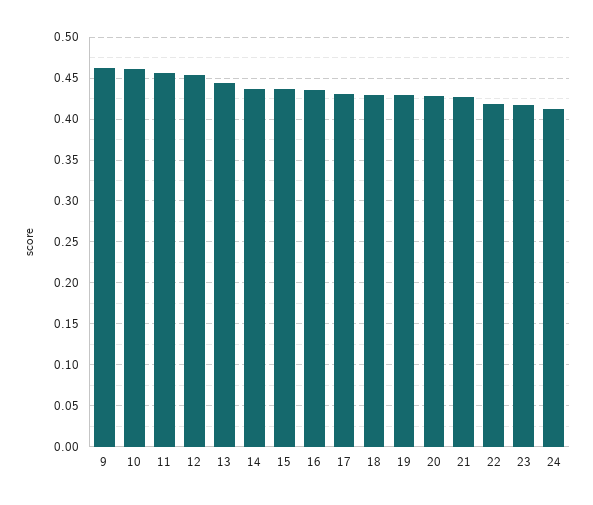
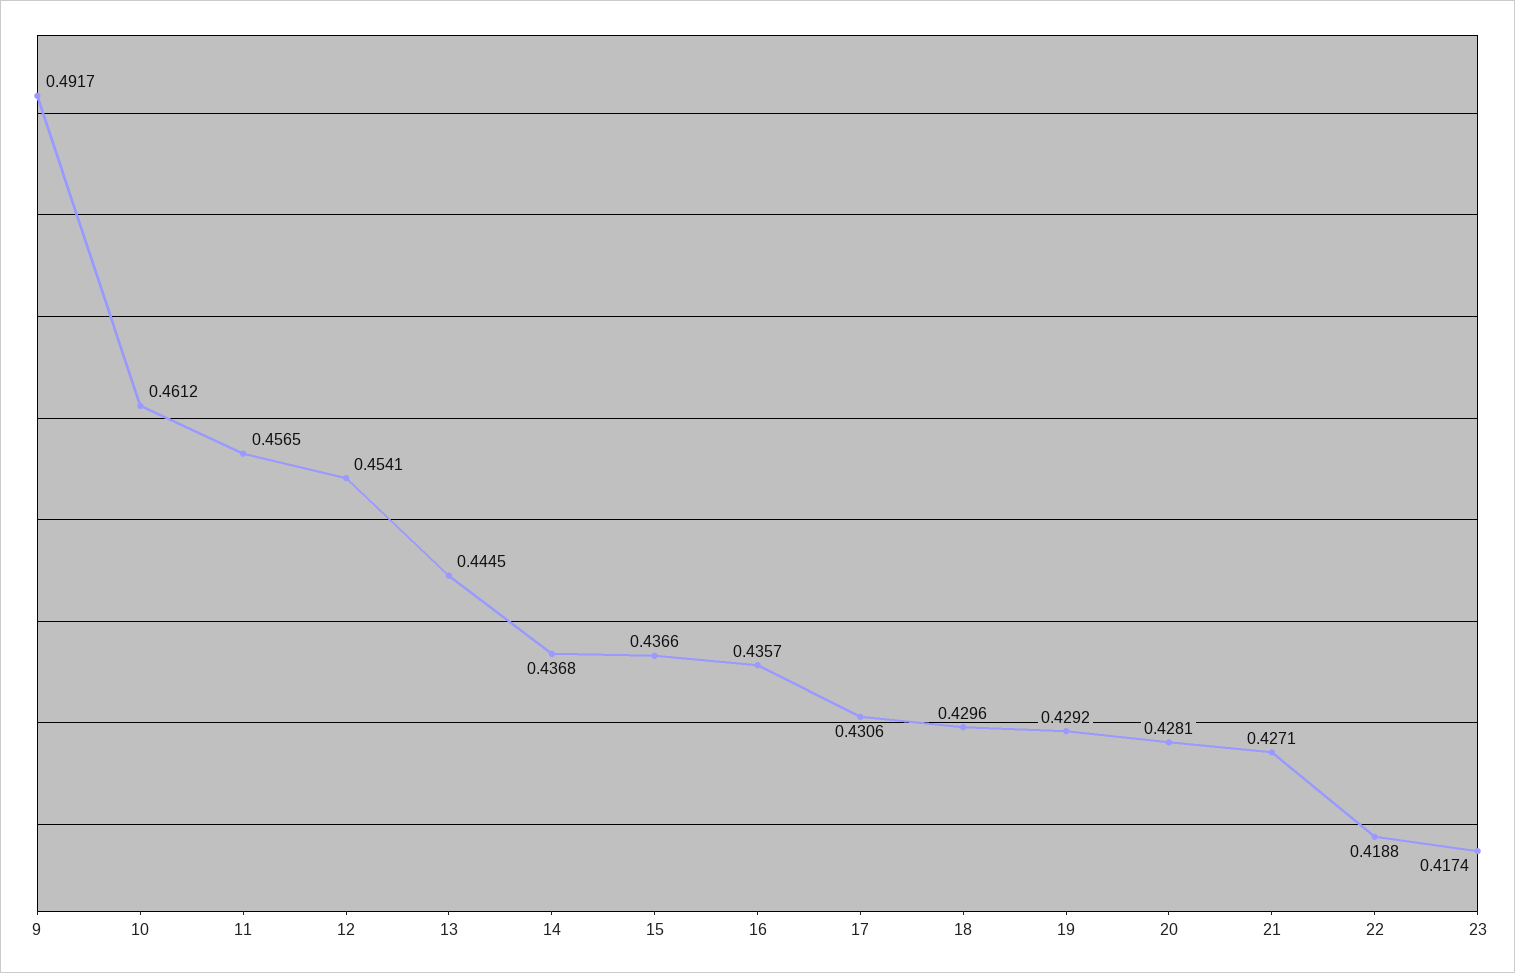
9: 0.46 -> 0.4917
24: 0.41 -> none

